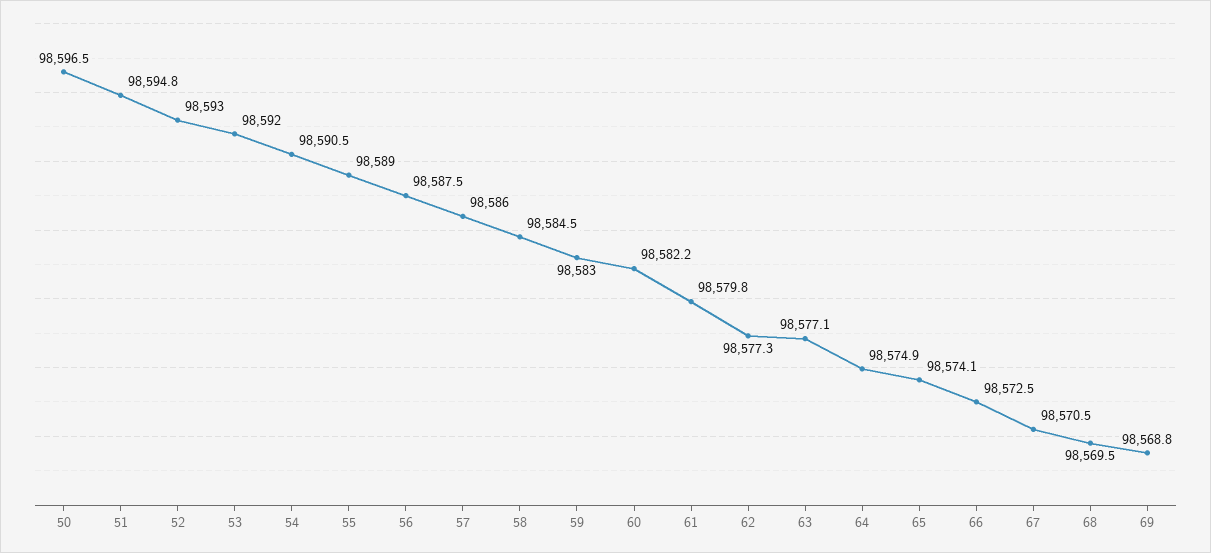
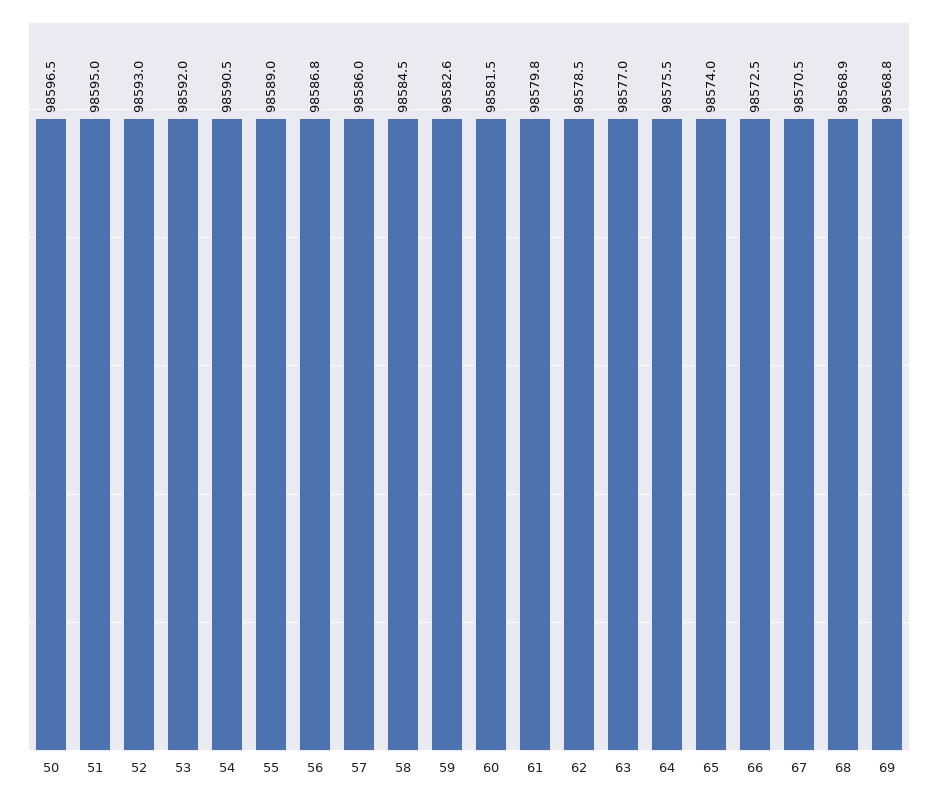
51: 98594.8 -> 98595
56: 98587.5 -> 98586.8
59: 98583 -> 98582.6
60: 98582.2 -> 98581.5
62: 98577.3 -> 98578.5
63: 98577.1 -> 98577
64: 98574.9 -> 98575.5
65: 98574.1 -> 98574
68: 98569.5 -> 98568.9

